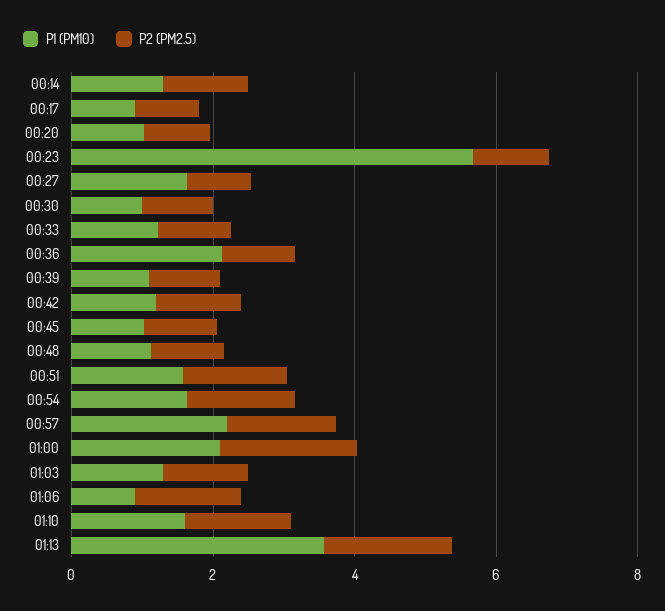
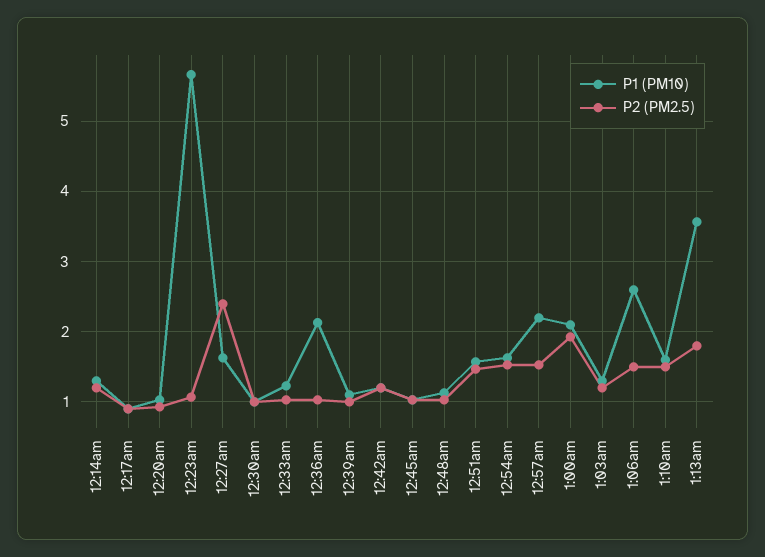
P2 (PM2.5), 00:27: 1 -> 2.4
P1 (PM10), 01:06: 1 -> 2.6

